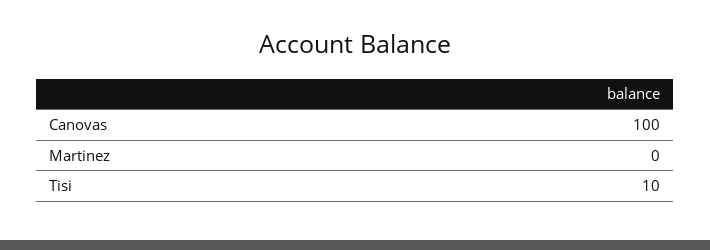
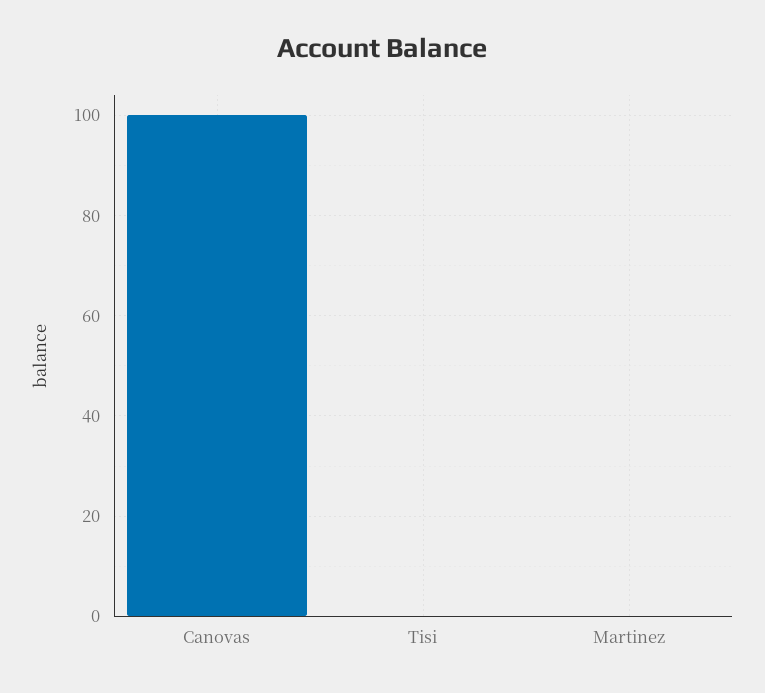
Tisi: 10 -> 0

